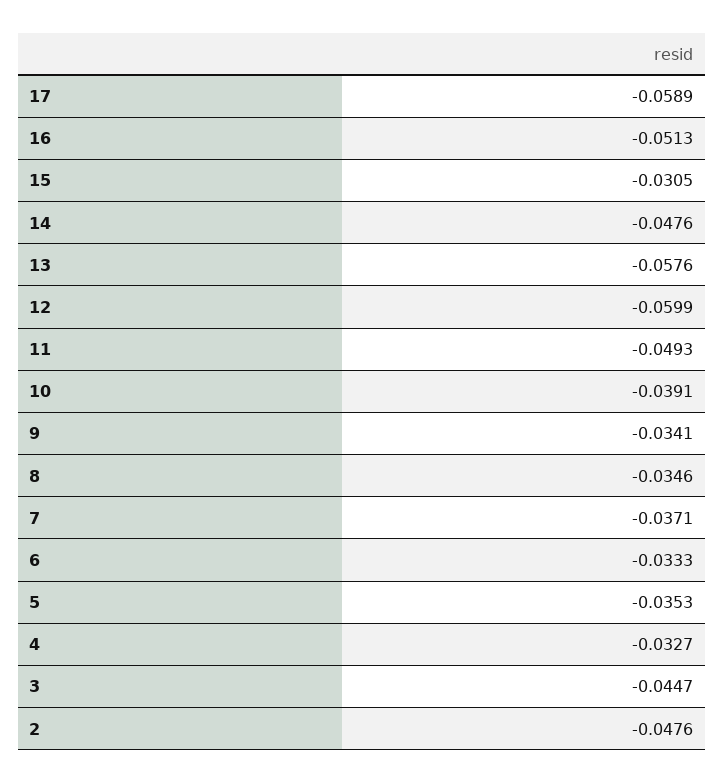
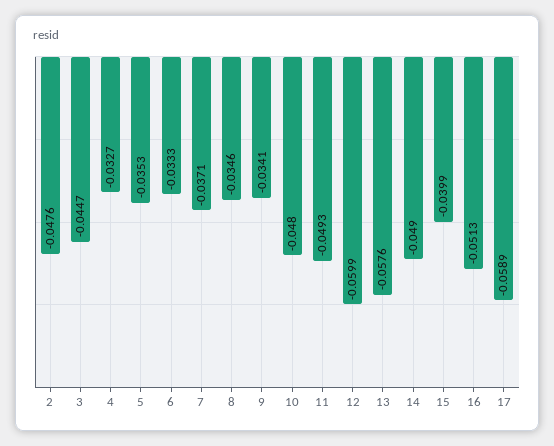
15: -0.0305 -> -0.0399
14: -0.0476 -> -0.049
10: -0.0391 -> -0.048

